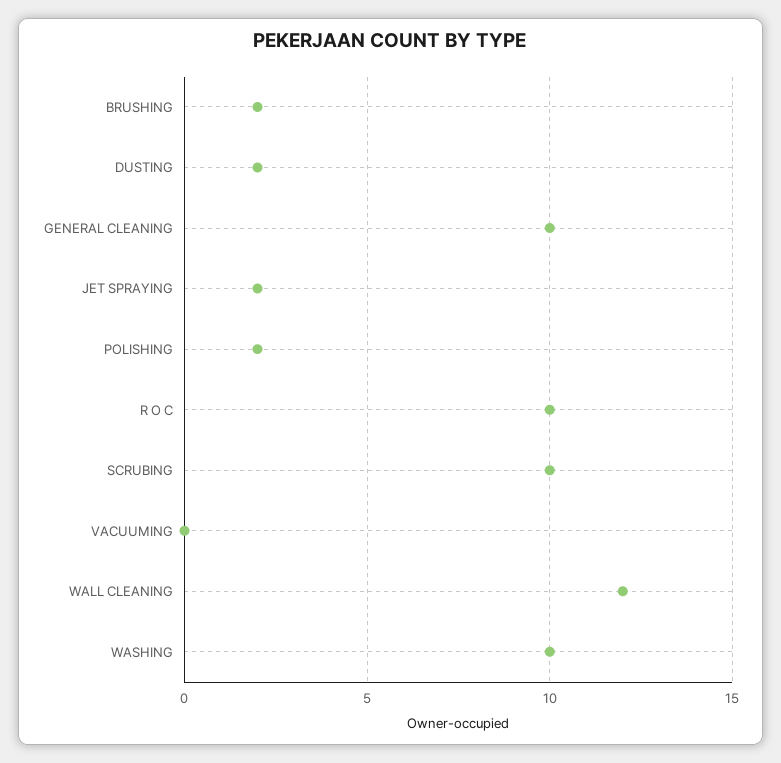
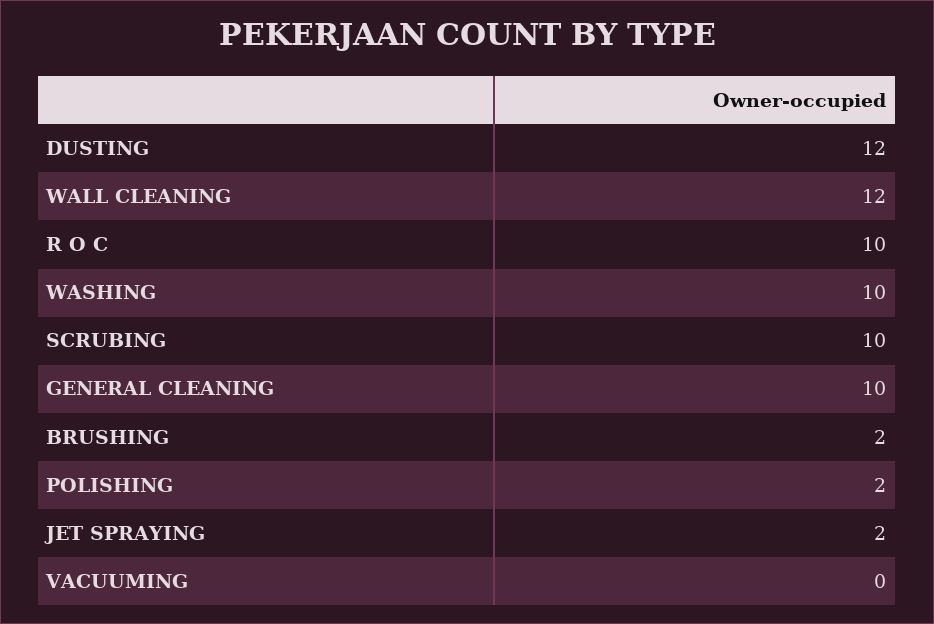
DUSTING: 2 -> 12

